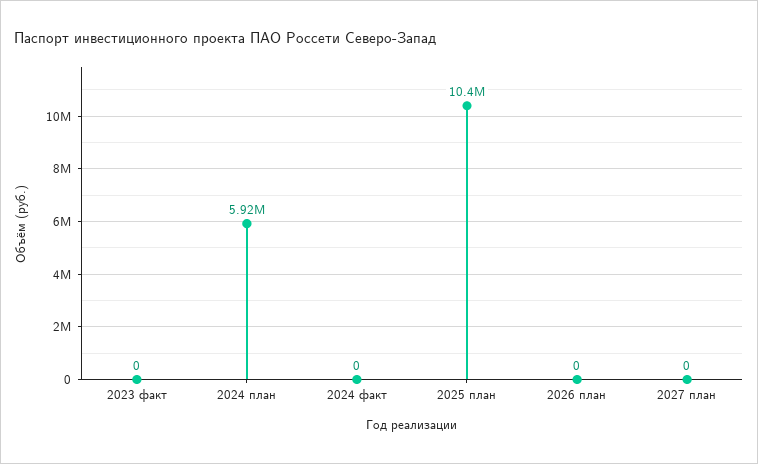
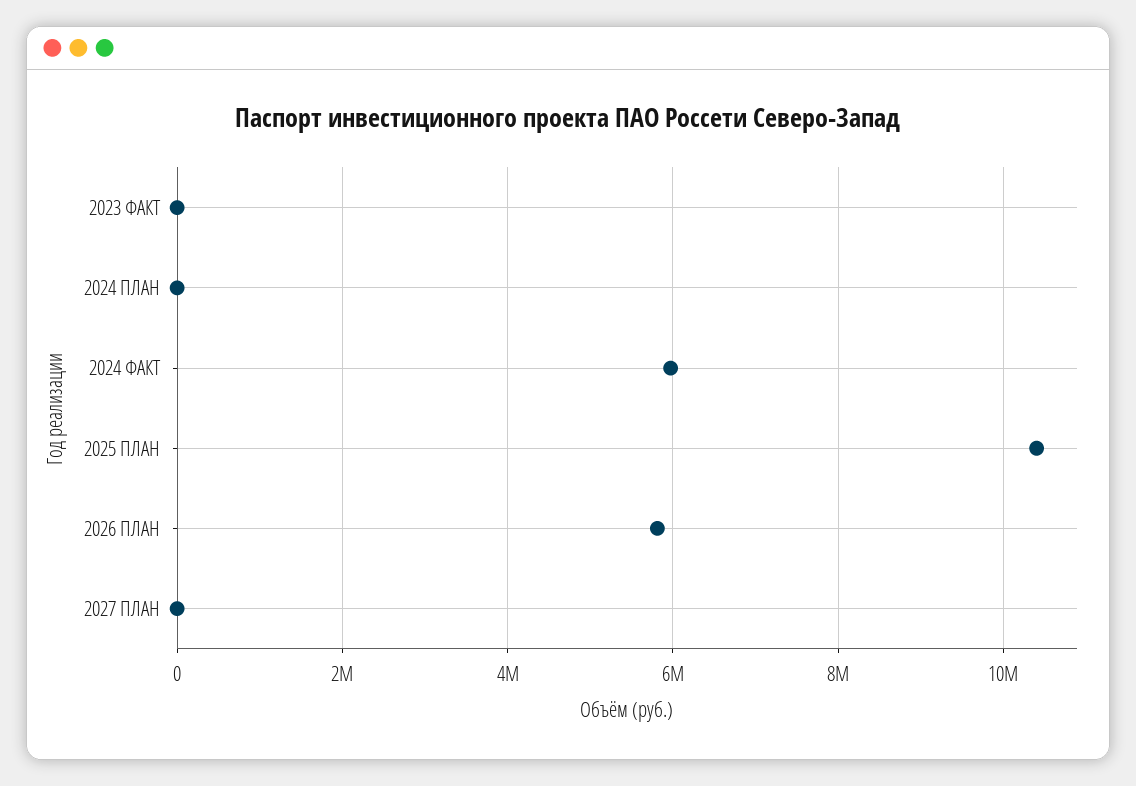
2024 план: 5920000 -> 0
2024 факт: 0 -> 6000000
2026 план: 0 -> 5800000

